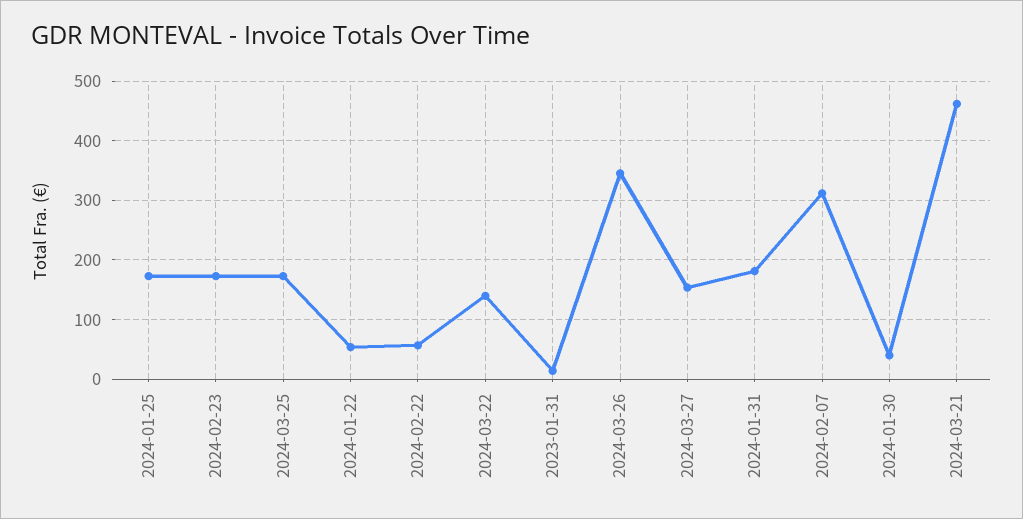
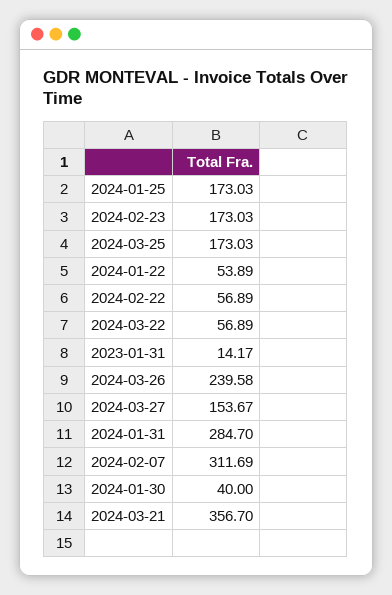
2024-03-22: 140 -> 56.89
2024-03-26: 340 -> 239.58
2024-01-31: 180 -> 284.7
2024-03-21: 460 -> 356.7

